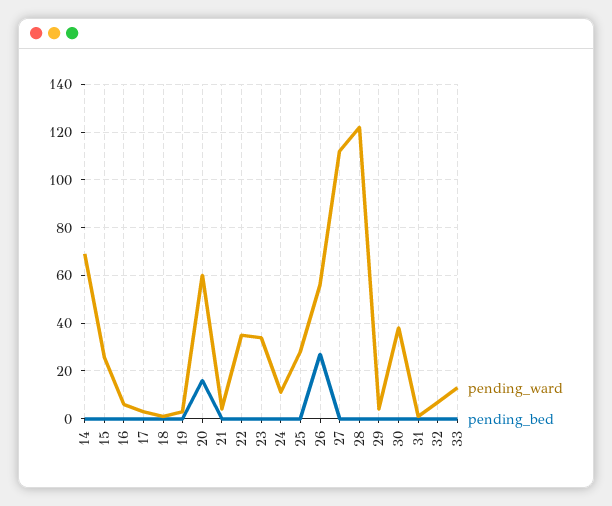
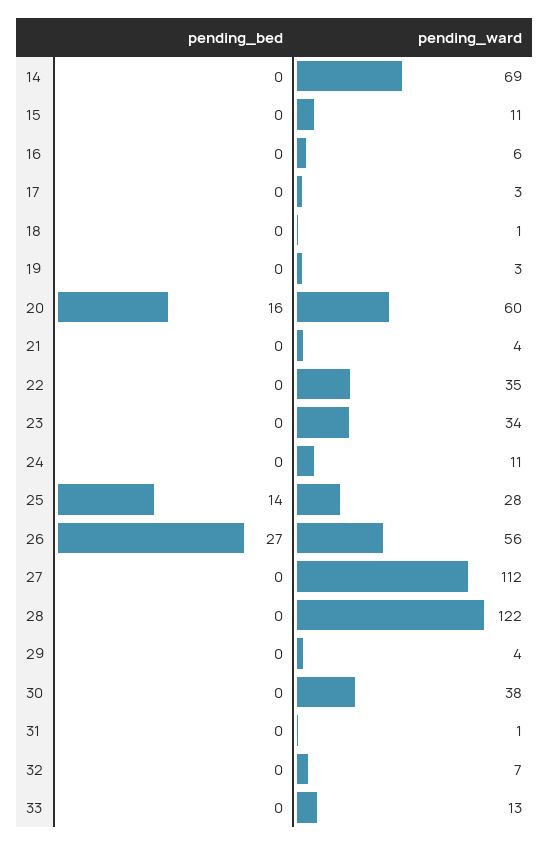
pending_ward, 15: 25 -> 11
pending_bed, 25: 0 -> 14

